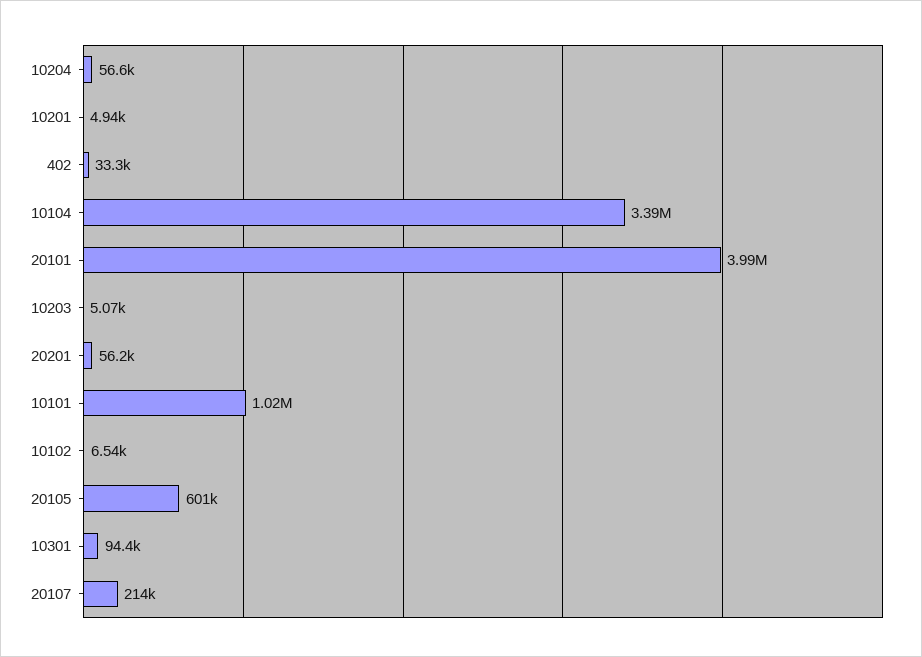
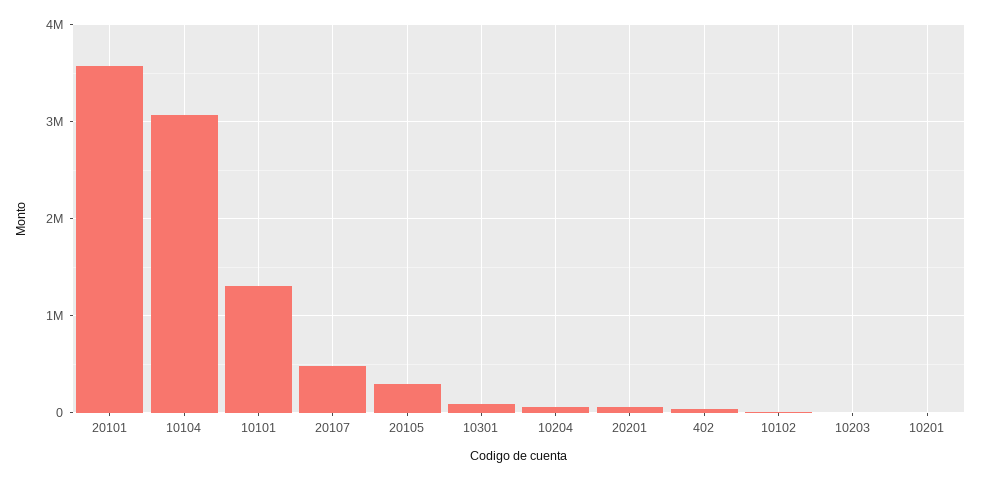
10104: 3390000 -> 3100000
20101: 3990000 -> 3600000
10101: 1020000 -> 1300000
20105: 601000 -> 300000
20107: 214000 -> 500000

